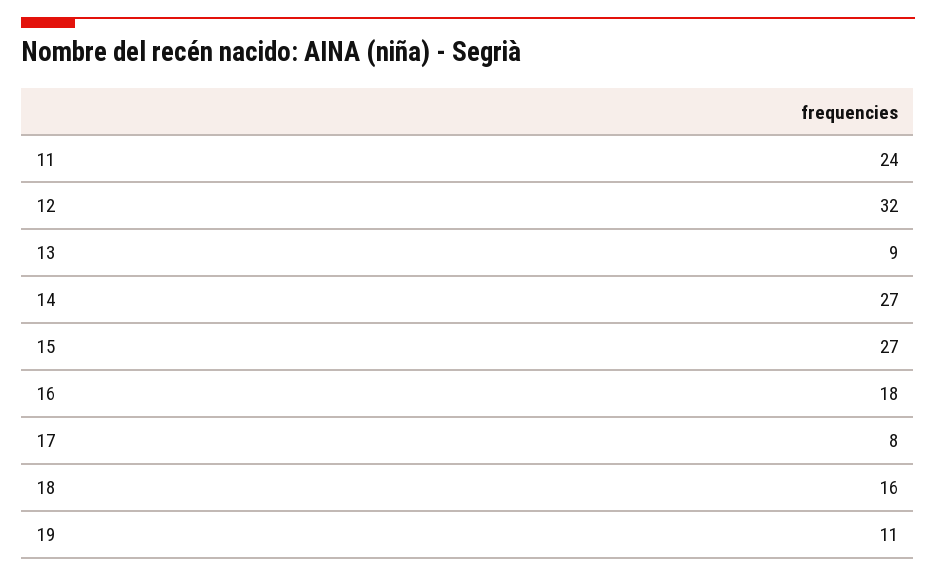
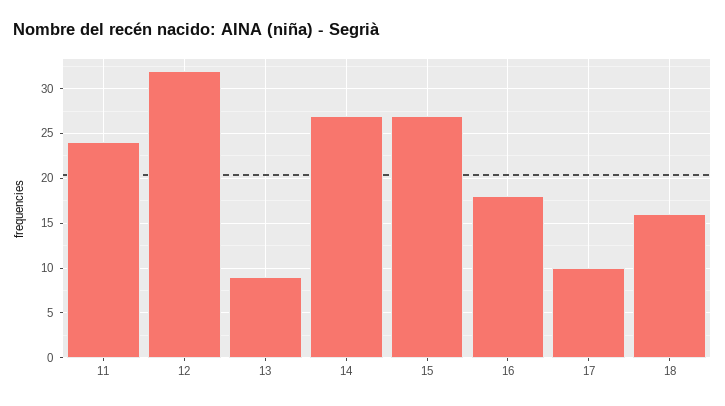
17: 8 -> 10
19: 11 -> none

